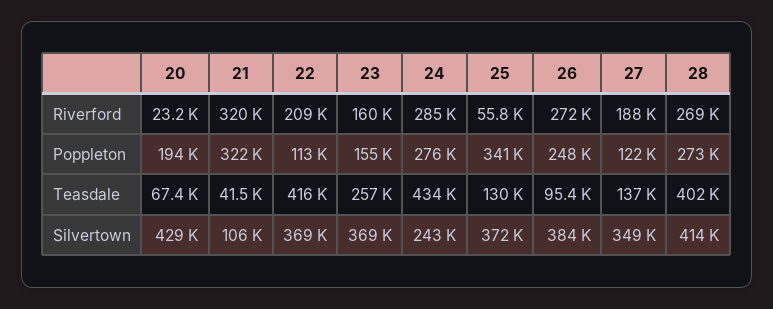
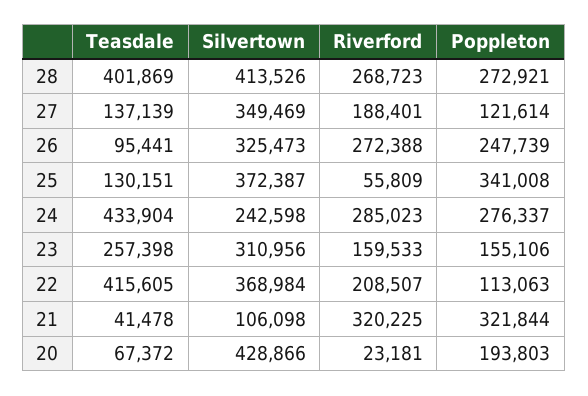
23, Silvertown: 369000 -> 310956
26, Silvertown: 384000 -> 325473

